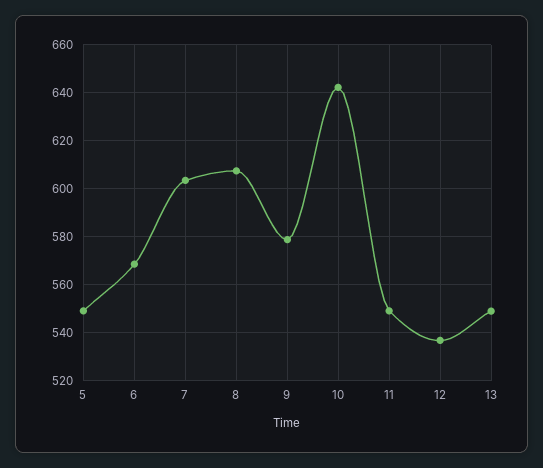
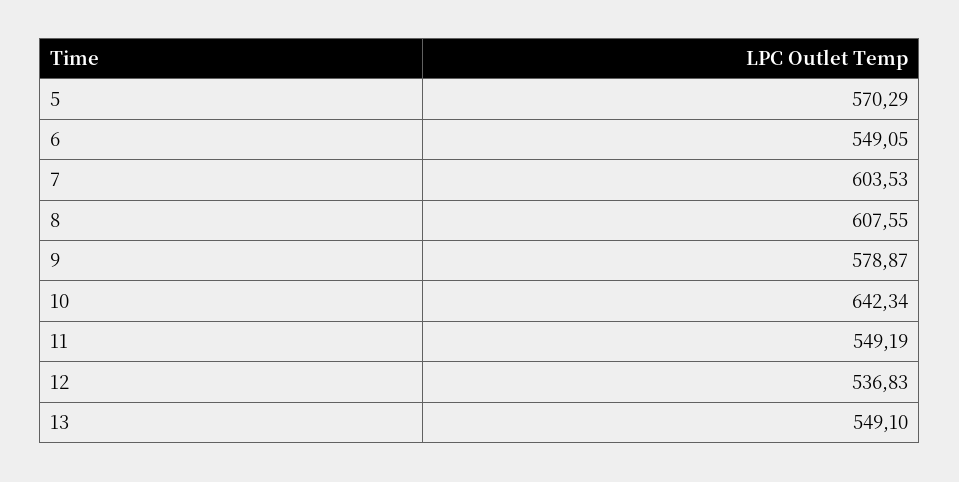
5: 550 -> 570.29
6: 570 -> 549.05

